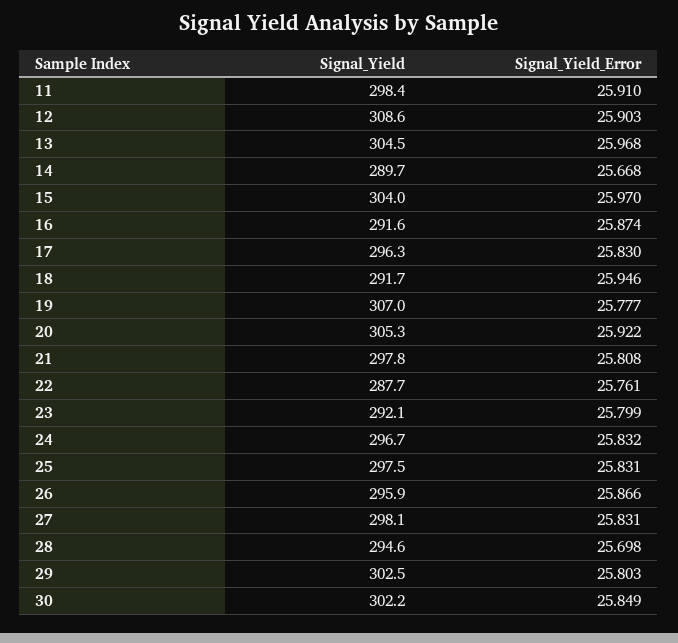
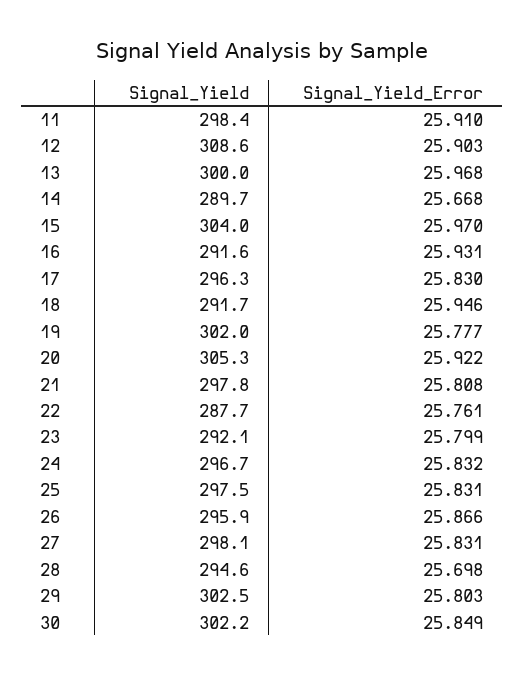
Signal_Yield, 13: 304.5 -> 300
Signal_Yield_Error, 16: 25.874 -> 25.931
Signal_Yield, 19: 307 -> 302

